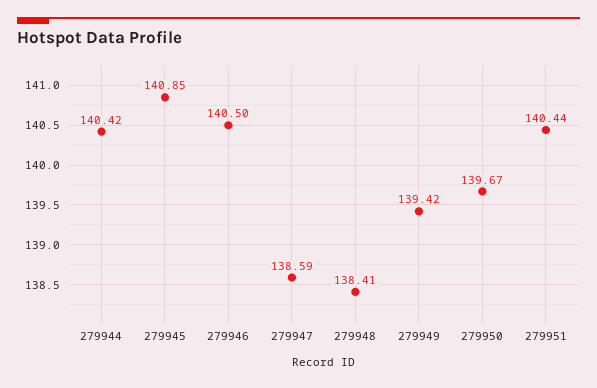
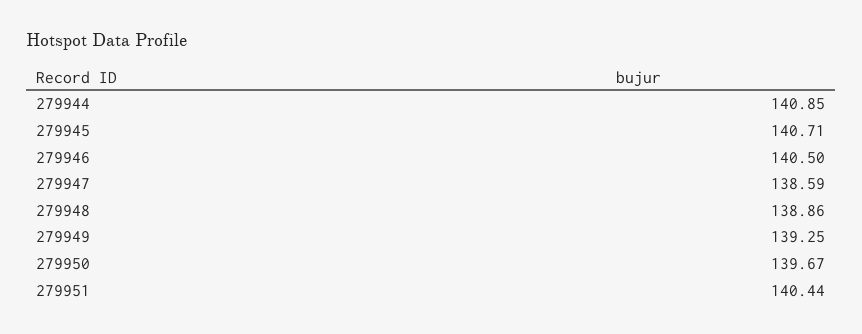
279944: 140.42 -> 140.85
279945: 140.85 -> 140.71
279948: 138.41 -> 138.86
279949: 139.42 -> 139.25

